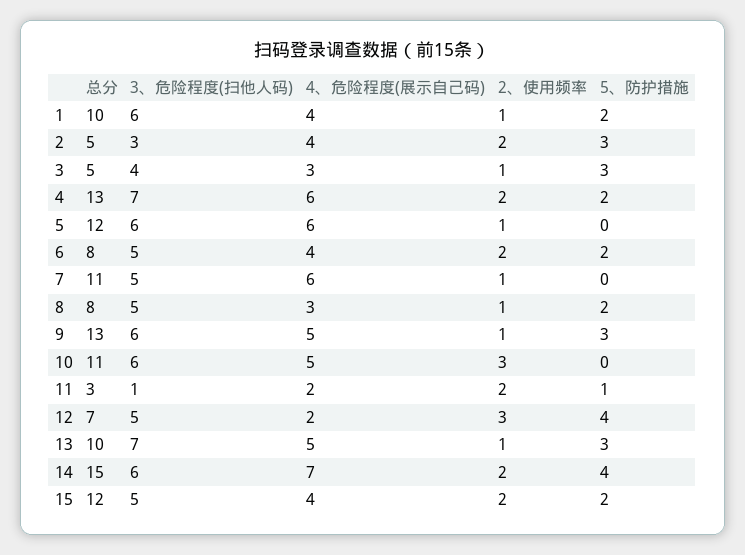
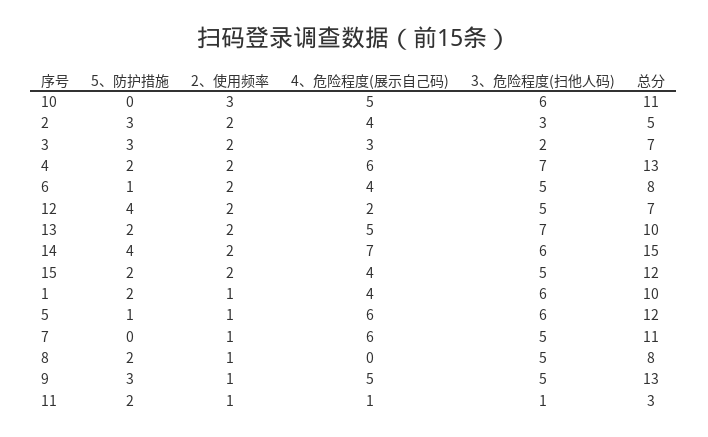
总分, 3: 5 -> 7
3、危险程度(扫他人码), 3: 4 -> 2
2、使用频率, 3: 1 -> 2
5、防护措施, 5: 0 -> 1
5、防护措施, 6: 2 -> 1
4、危险程度(展示自己码), 8: 3 -> 0
3、危险程度(扫他人码), 9: 6 -> 5
4、危险程度(展示自己码), 11: 2 -> 1
2、使用频率, 11: 2 -> 1
5、防护措施, 11: 1 -> 2
2、使用频率, 12: 3 -> 2
2、使用频率, 13: 1 -> 2
5、防护措施, 13: 3 -> 2

